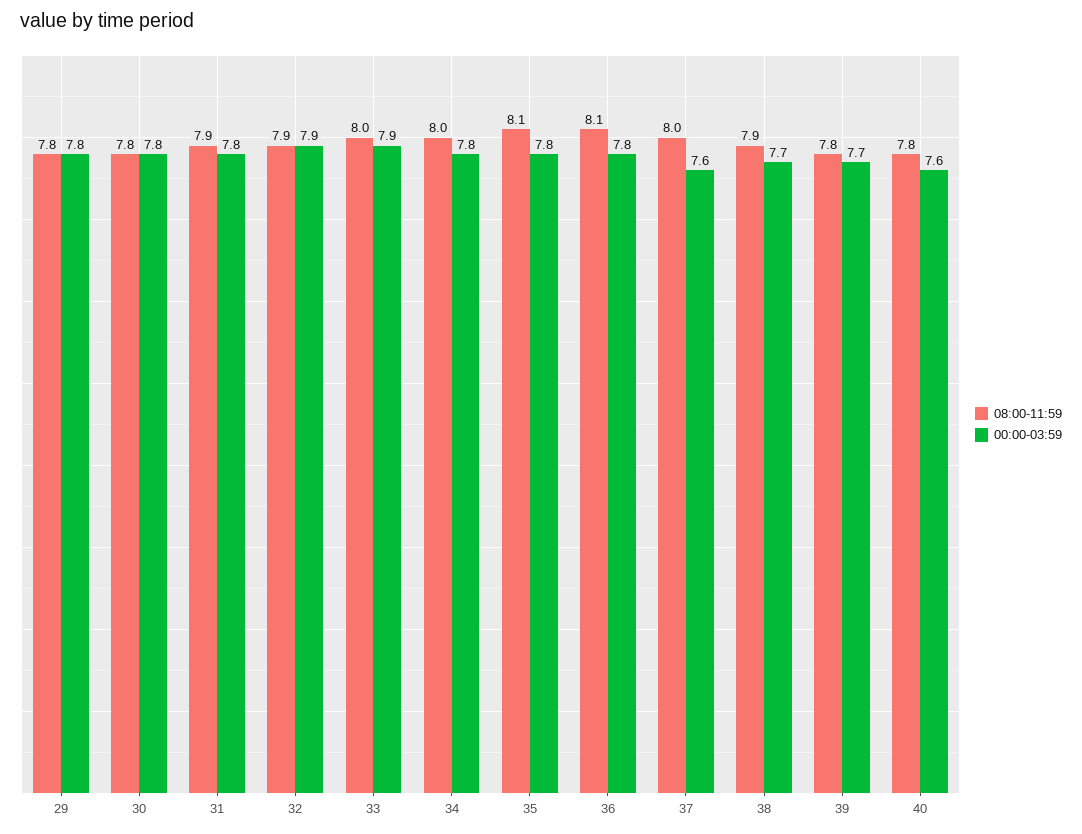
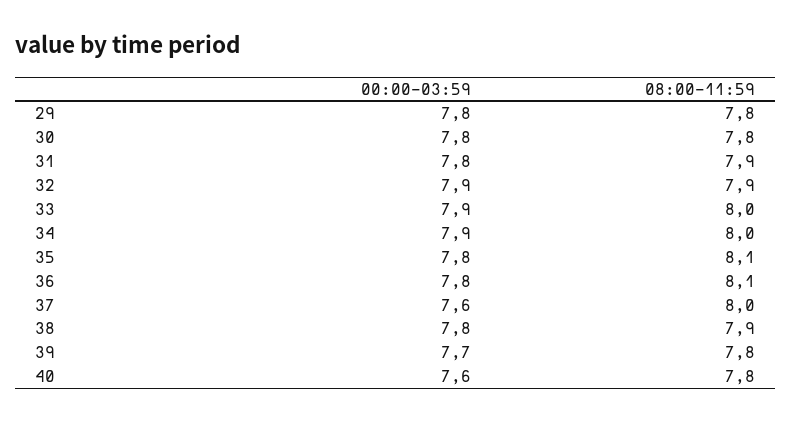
00:00-03:59, 34: 7.8 -> 7.9
00:00-03:59, 38: 7.7 -> 7.8

